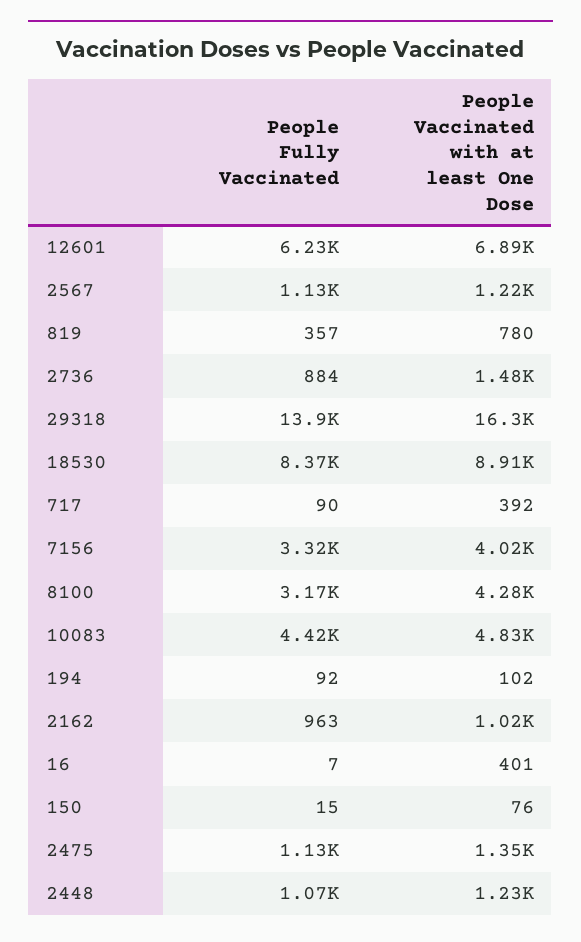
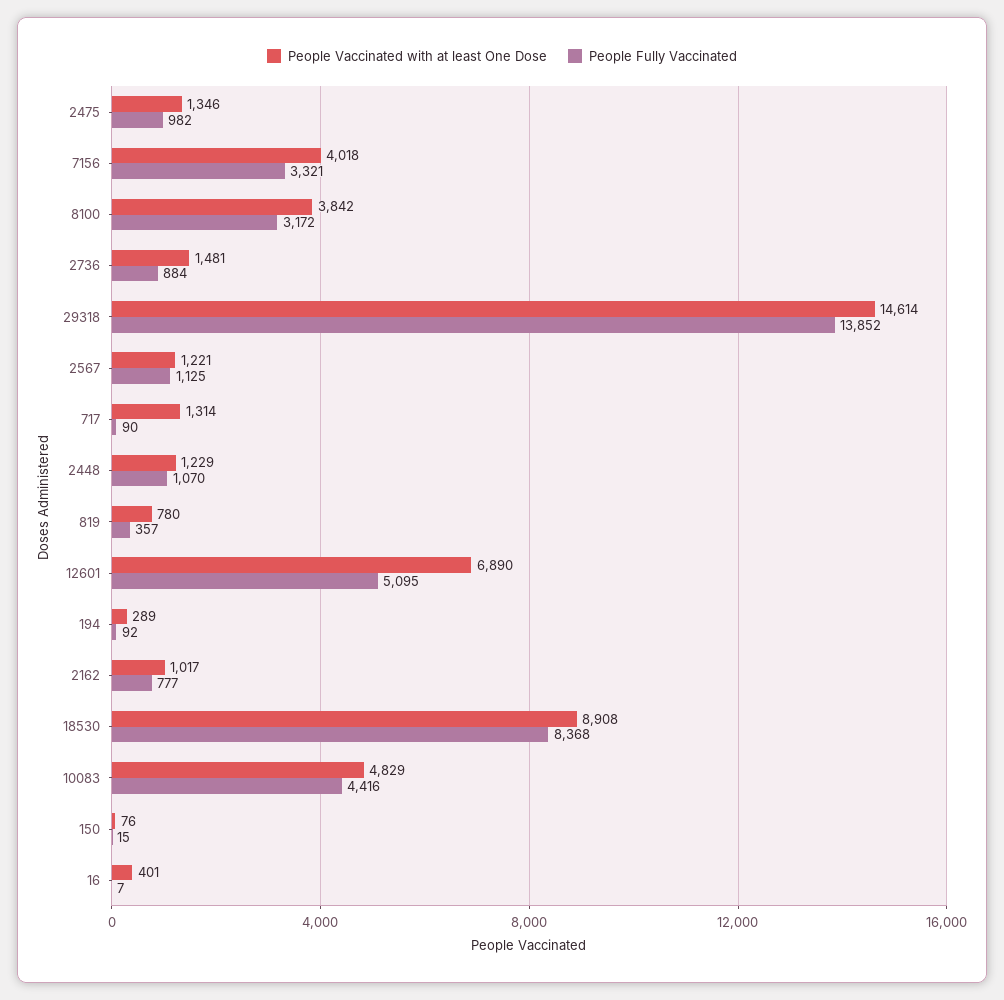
People Fully Vaccinated, 12601: 6230 -> 5095
People Vaccinated with at least One Dose, 29318: 16300 -> 14614
People Vaccinated with at least One Dose, 717: 392 -> 1314
People Vaccinated with at least One Dose, 8100: 4280 -> 3842
People Vaccinated with at least One Dose, 194: 102 -> 289
People Fully Vaccinated, 2162: 963 -> 777
People Fully Vaccinated, 2475: 1130 -> 982

